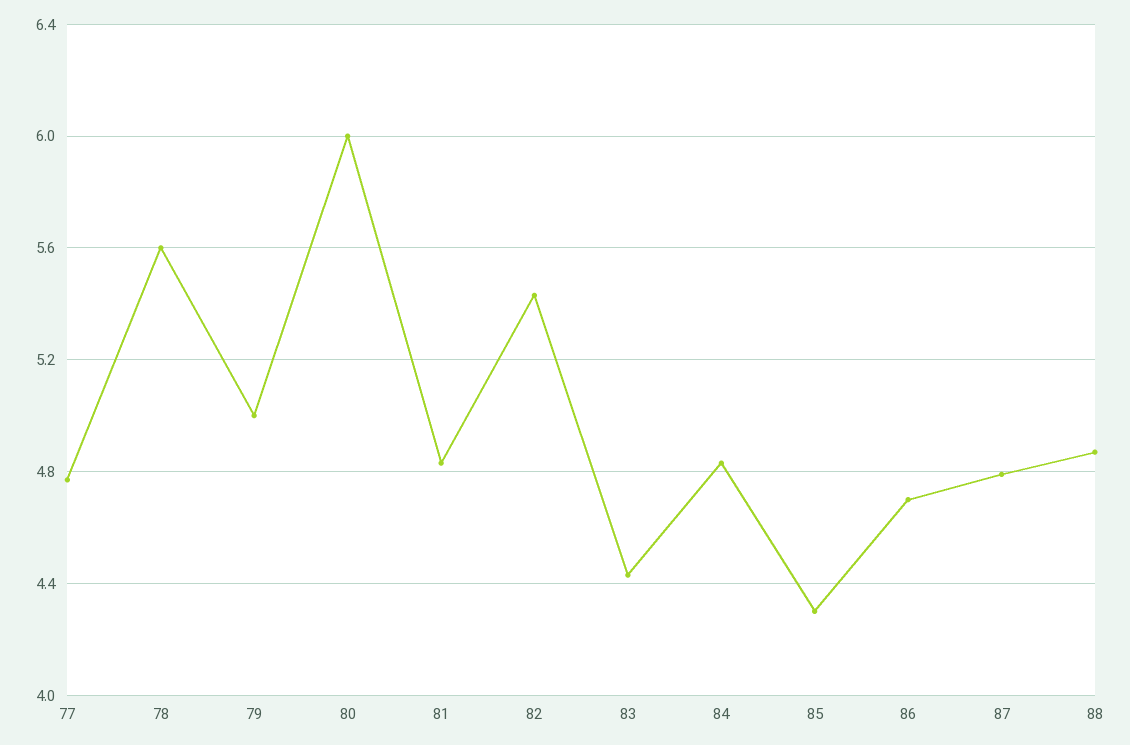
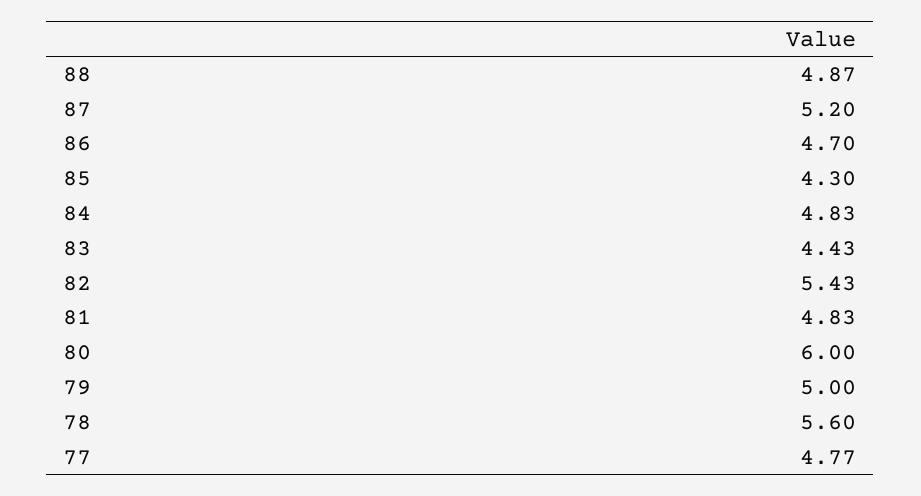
87: 4.8 -> 5.2

